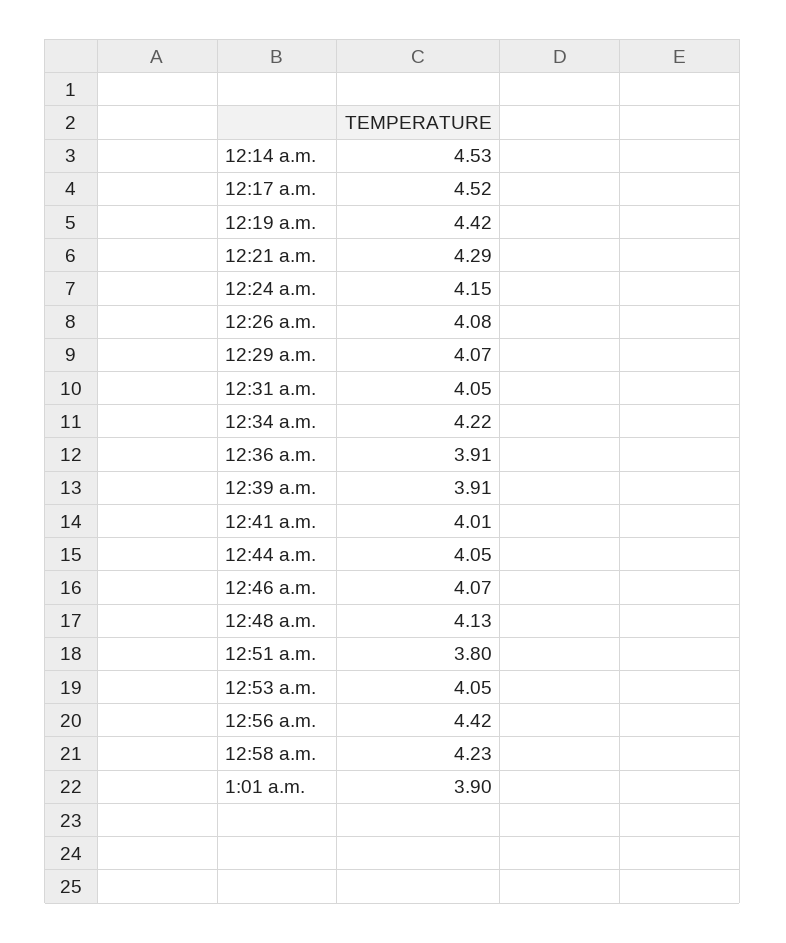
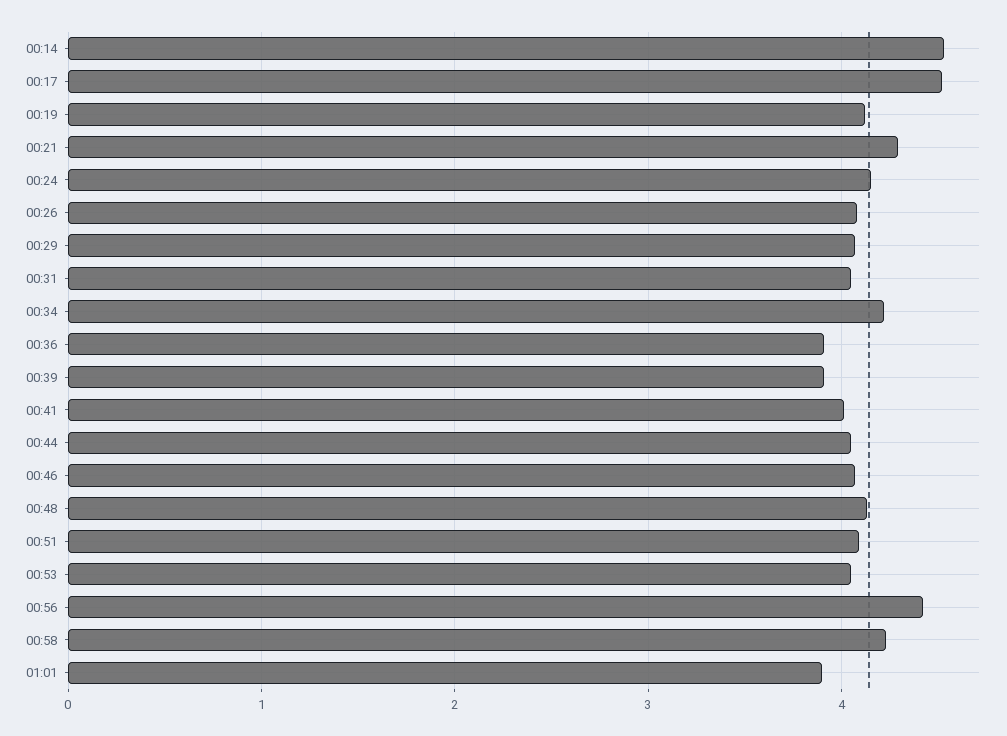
12:19 a.m.: 4.42 -> 4.1
12:51 a.m.: 3.8 -> 4.1

